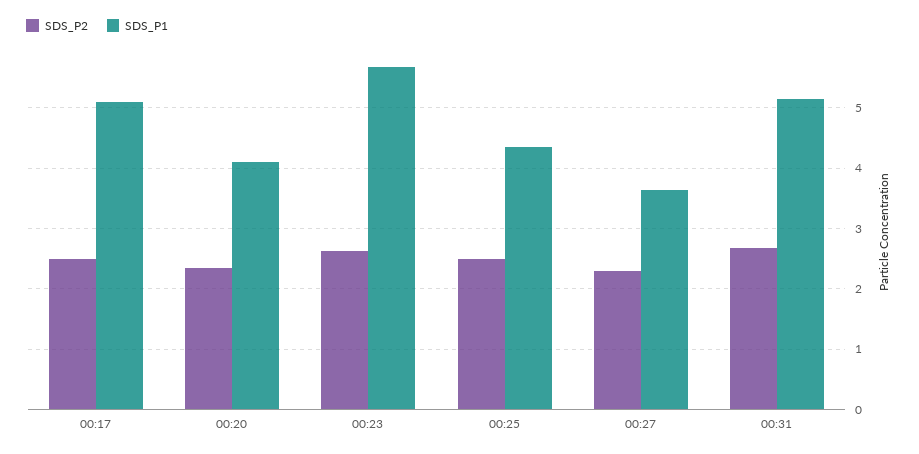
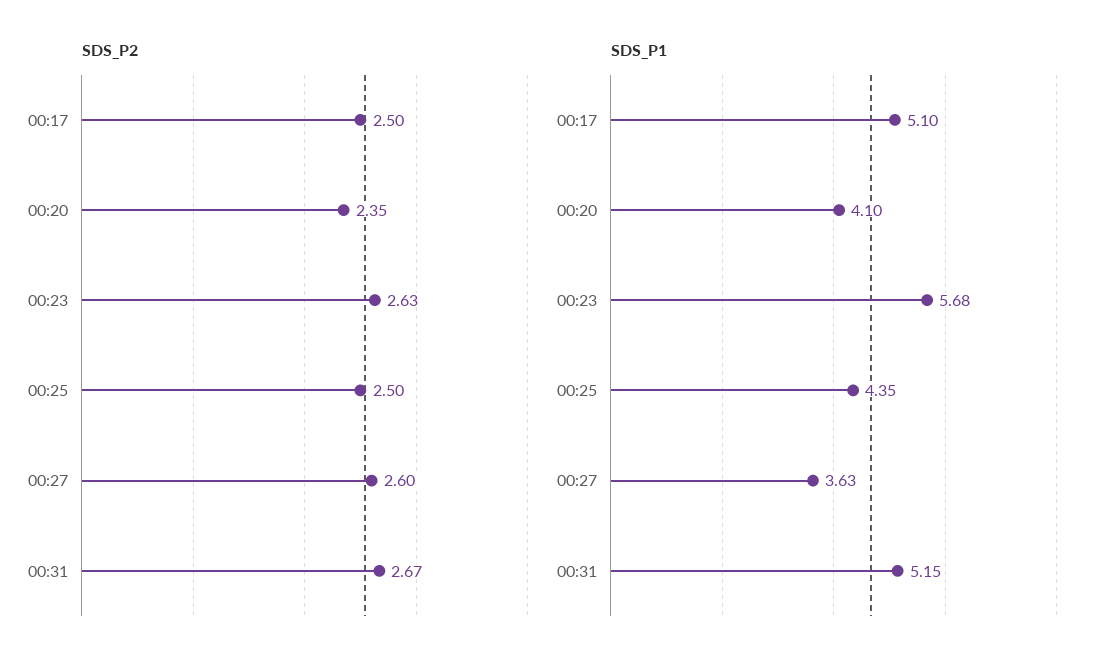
SDS_P2, 00:27: 2.3 -> 2.6

